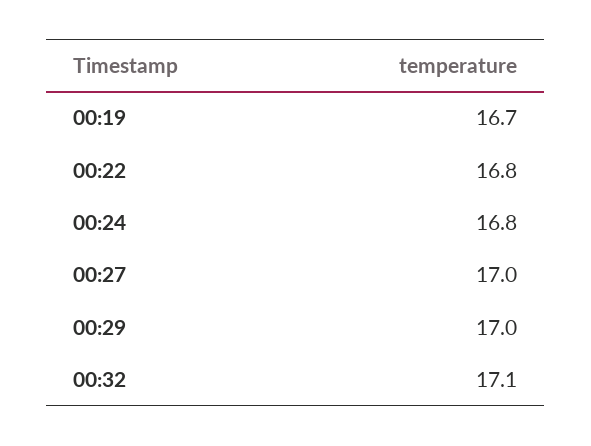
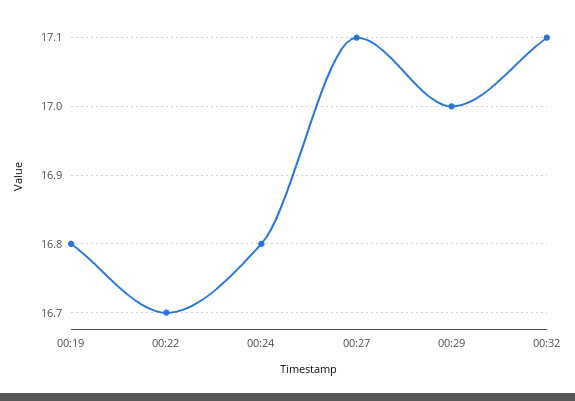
00:19: 16.7 -> 16.8
00:22: 16.8 -> 16.7
00:27: 17 -> 17.1

